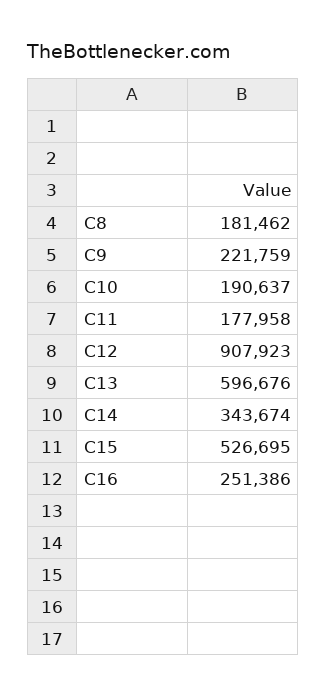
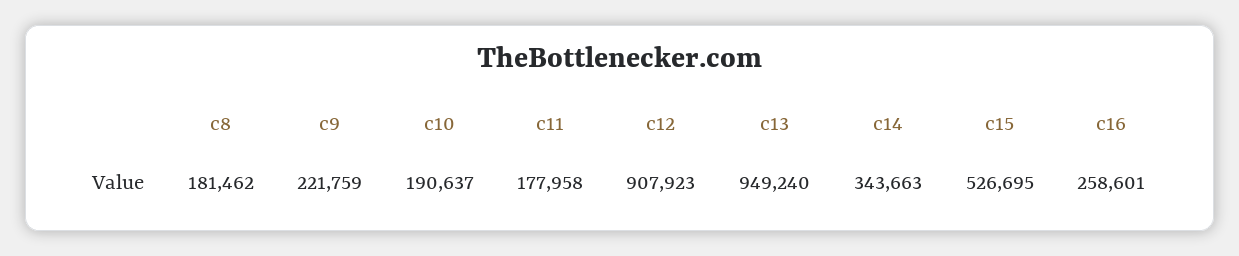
C13: 596676 -> 949240
C14: 343674 -> 343663
C16: 251386 -> 258601

